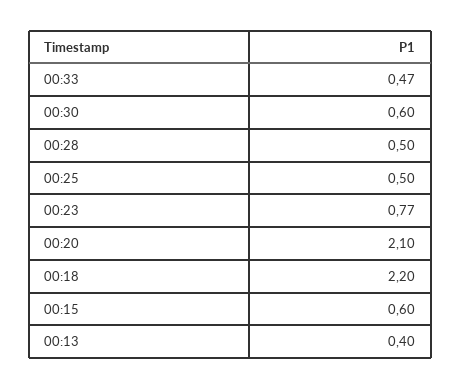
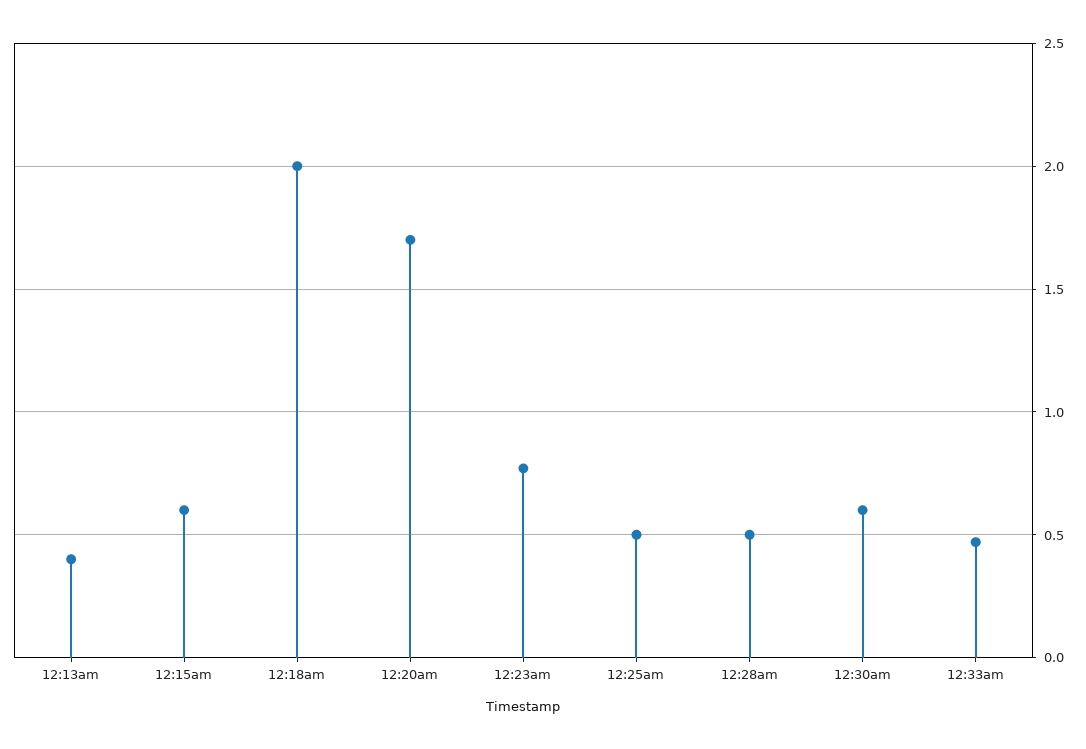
00:20: 2.1 -> 1.7
00:18: 2.2 -> 2

